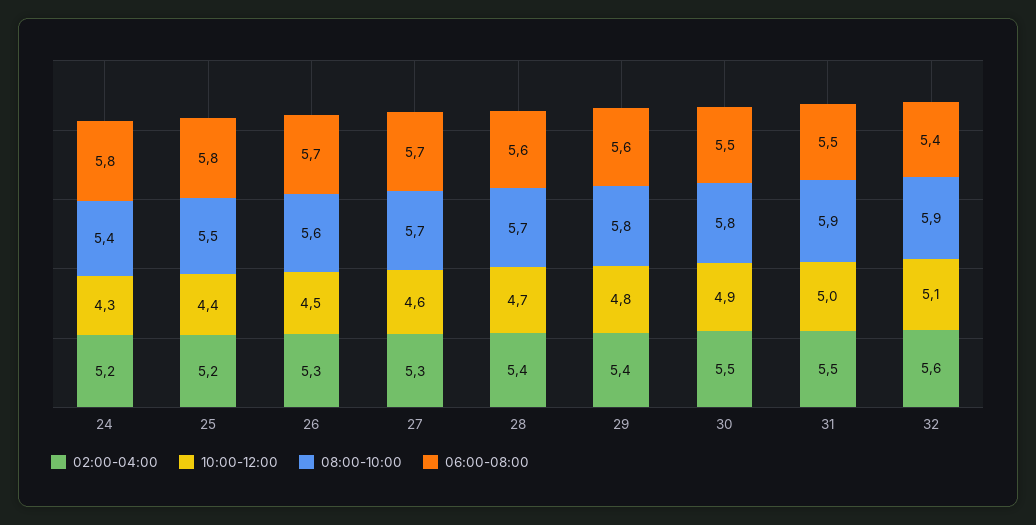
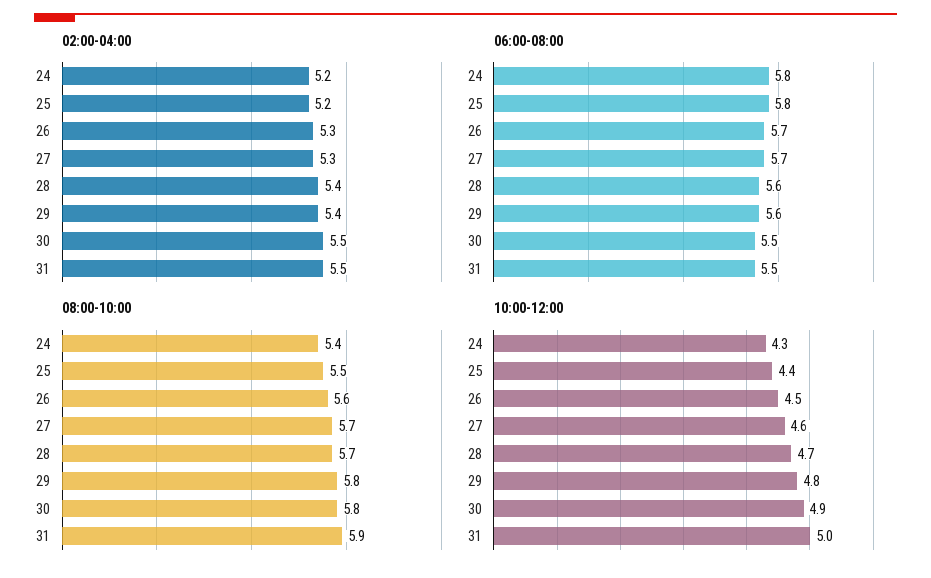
02:00-04:00, 32: 5.6 -> none
10:00-12:00, 32: 5.1 -> none
08:00-10:00, 32: 5.9 -> none
06:00-08:00, 32: 5.4 -> none

